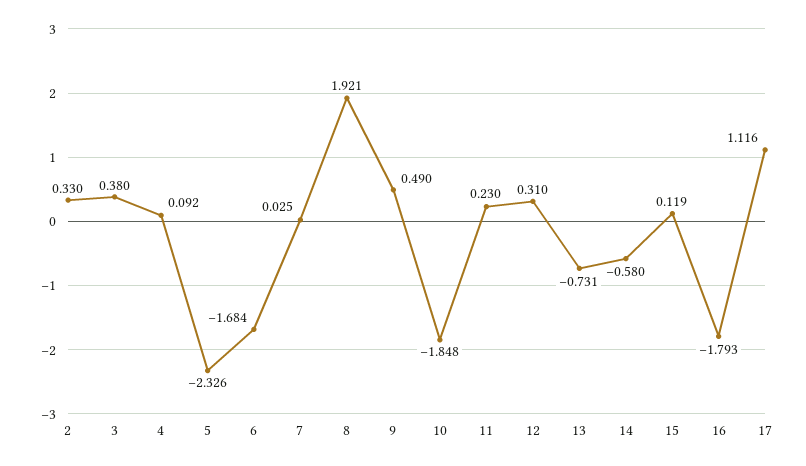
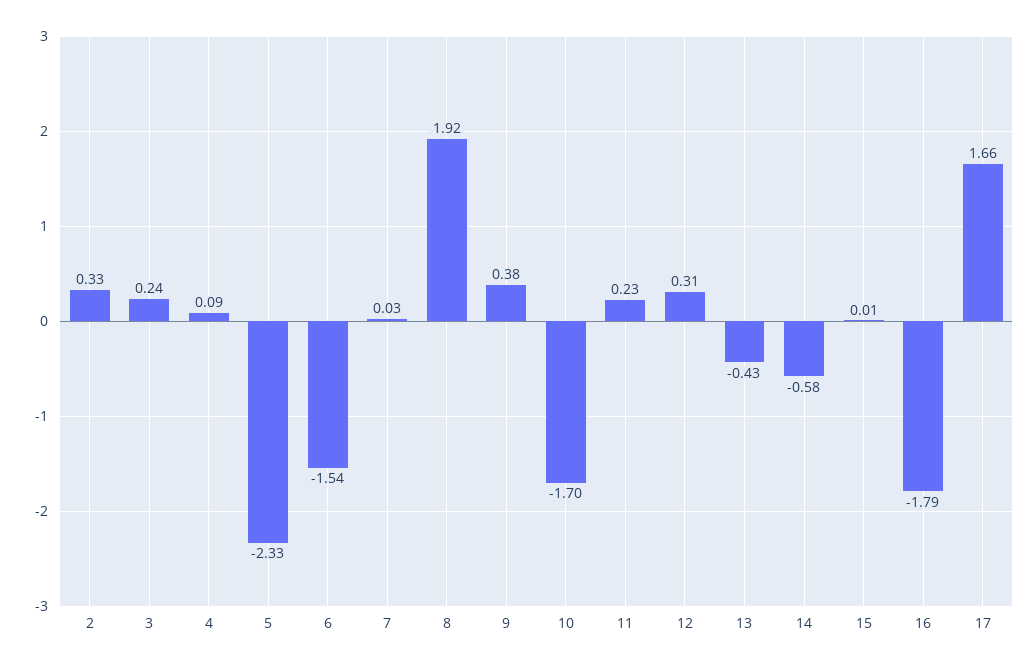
3: 0.38 -> 0.24
6: -1.684 -> -1.54
9: 0.49 -> 0.38
10: -1.848 -> -1.7
13: -0.731 -> -0.43
15: 0.119 -> 0.01
17: 1.116 -> 1.66

